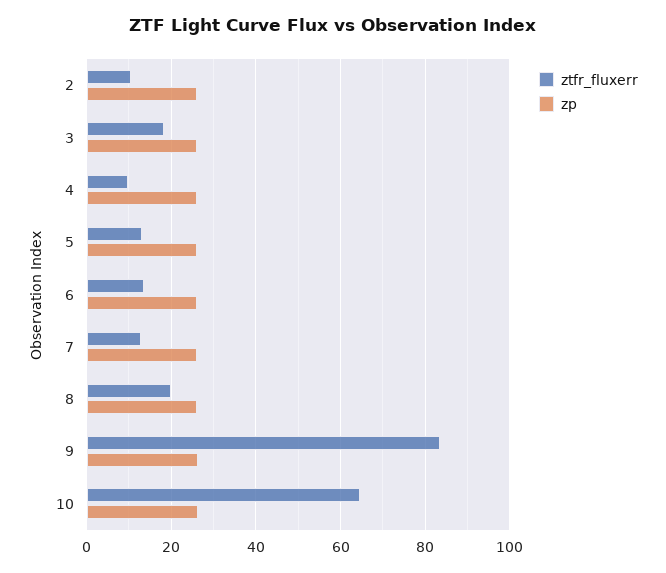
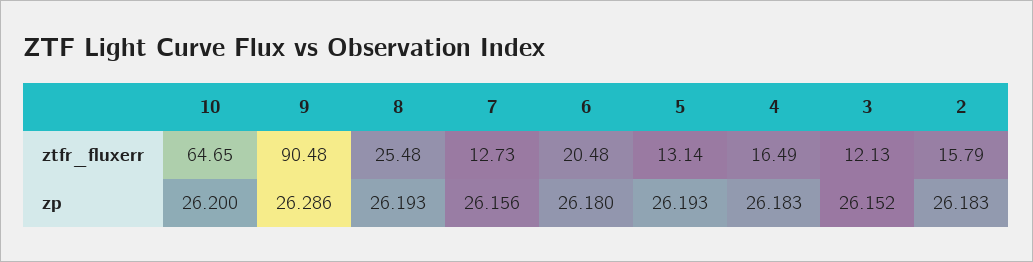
ztfr_fluxerr, 2: 10 -> 15.79
ztfr_fluxerr, 3: 18 -> 12.13
ztfr_fluxerr, 4: 10 -> 16.49
ztfr_fluxerr, 6: 14 -> 20.48
ztfr_fluxerr, 8: 20 -> 25.48
ztfr_fluxerr, 9: 84 -> 90.48

